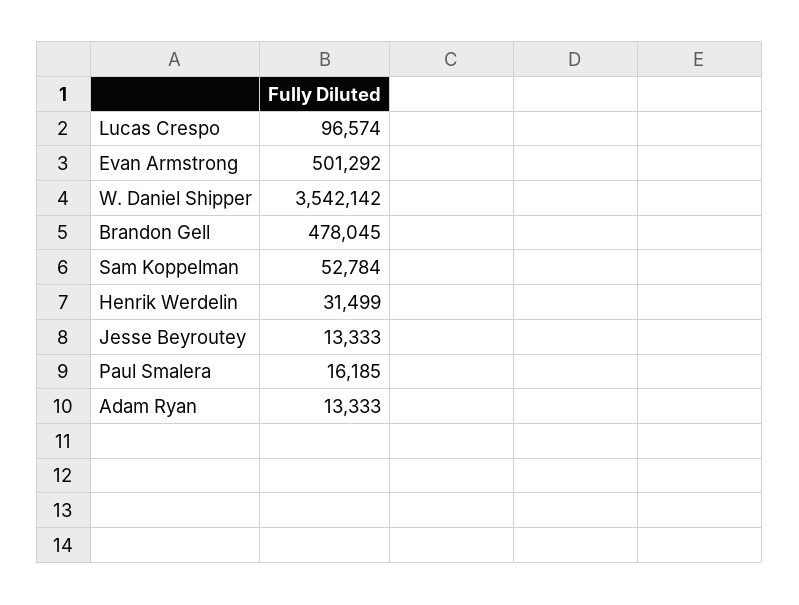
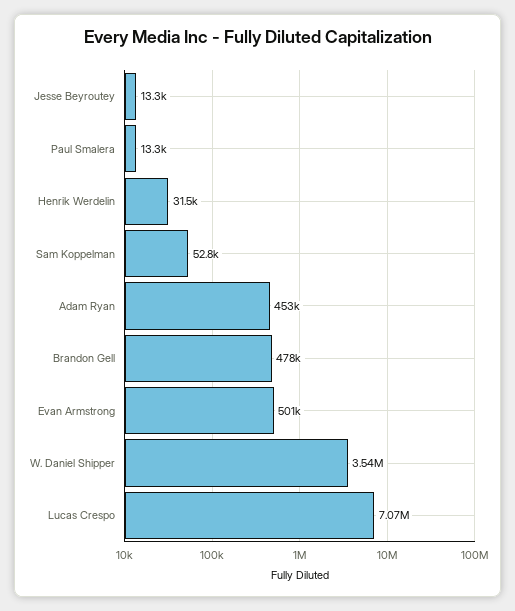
Lucas Crespo: 96574 -> 7070000
Paul Smalera: 16185 -> 13300
Adam Ryan: 13333 -> 453000

